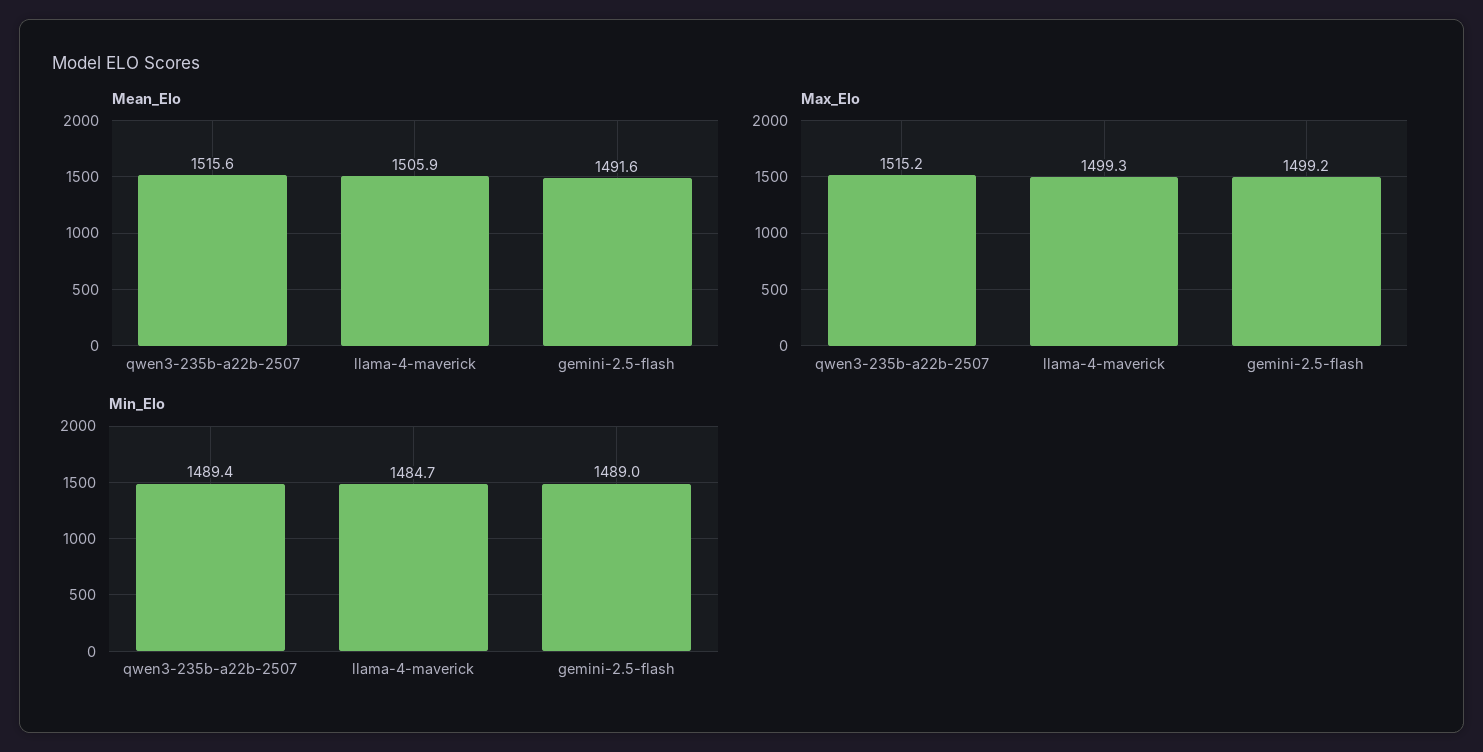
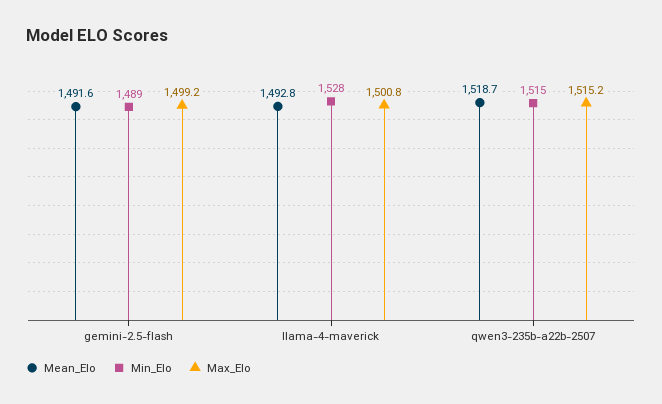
Mean_Elo, qwen3-235b-a22b-2507: 1515.6 -> 1518.7
Mean_Elo, llama-4-maverick: 1505.9 -> 1492.8
Max_Elo, llama-4-maverick: 1499.3 -> 1500.8
Min_Elo, qwen3-235b-a22b-2507: 1489.4 -> 1515
Min_Elo, llama-4-maverick: 1484.7 -> 1528

